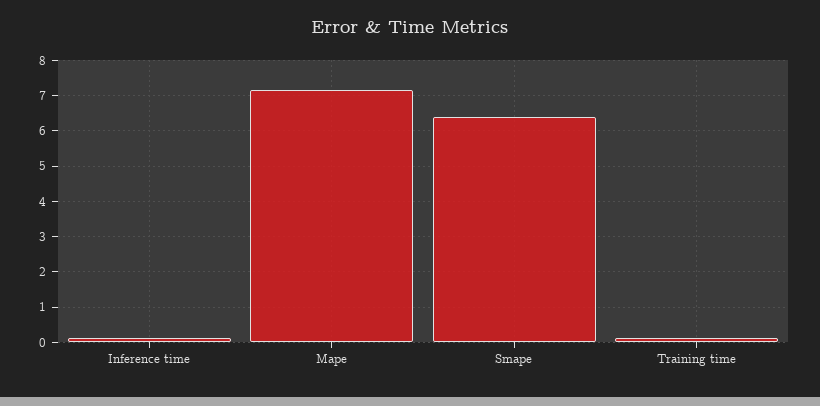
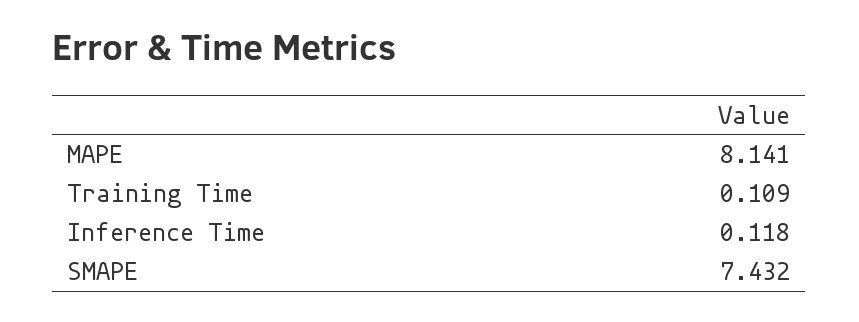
Mape: 7.2 -> 8.141
Smape: 6.4 -> 7.432

